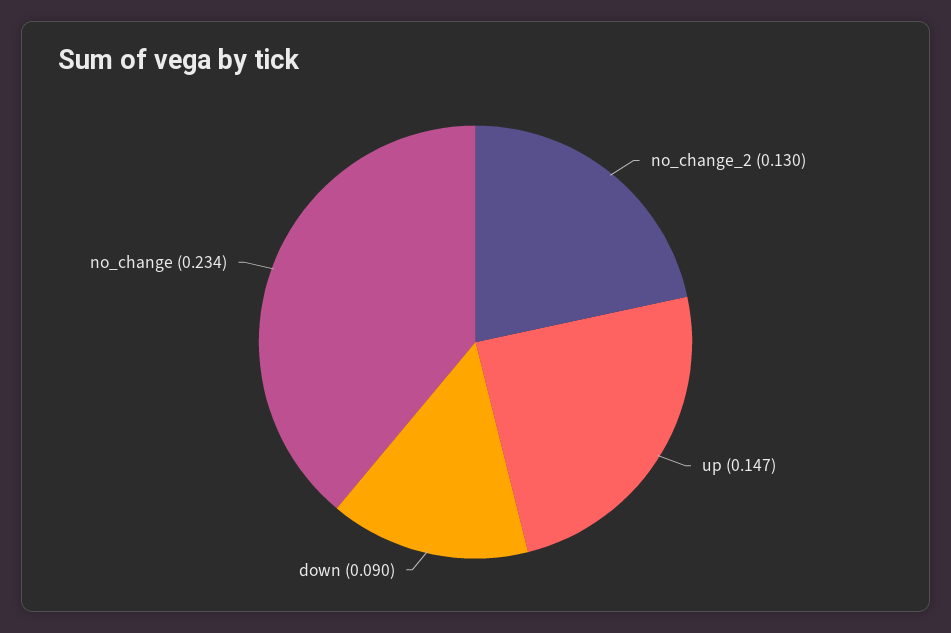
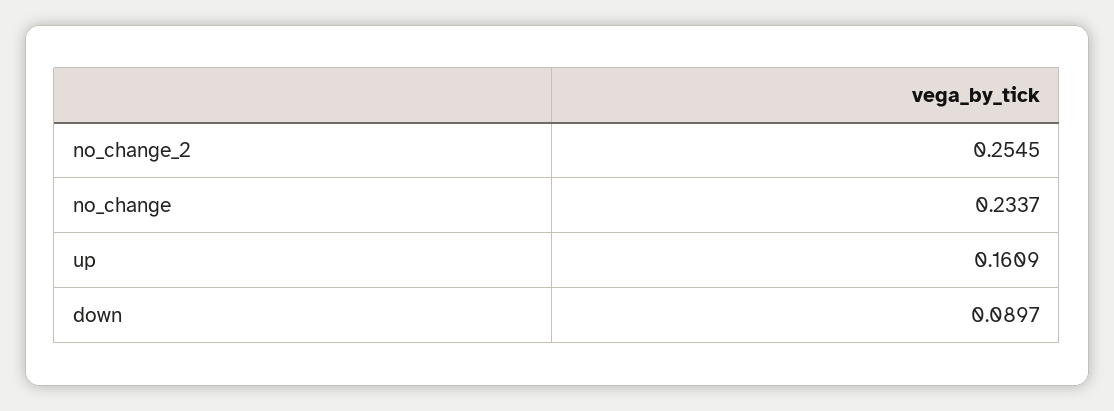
no_change_2: 0.13 -> 0.2545
up: 0.147 -> 0.1609

